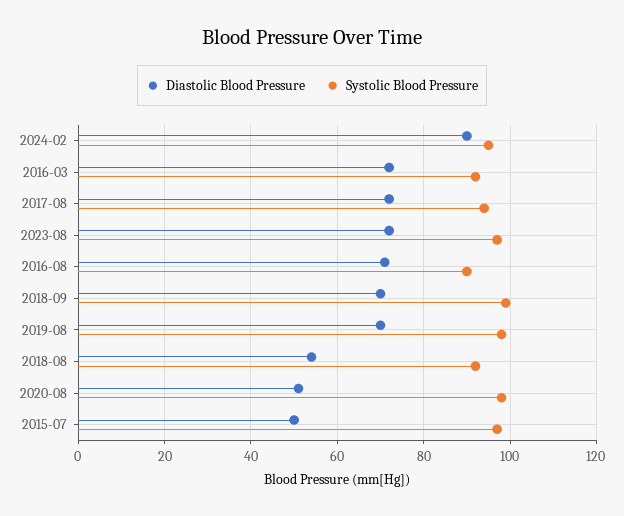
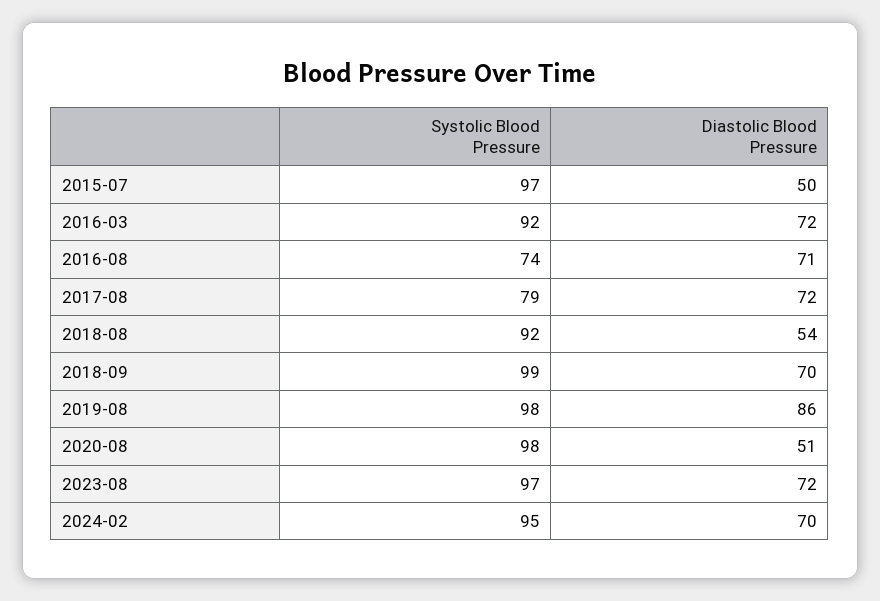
Diastolic Blood Pressure, 2024-02: 90 -> 70
Systolic Blood Pressure, 2017-08: 95 -> 79
Systolic Blood Pressure, 2016-08: 90 -> 74
Diastolic Blood Pressure, 2019-08: 70 -> 86

